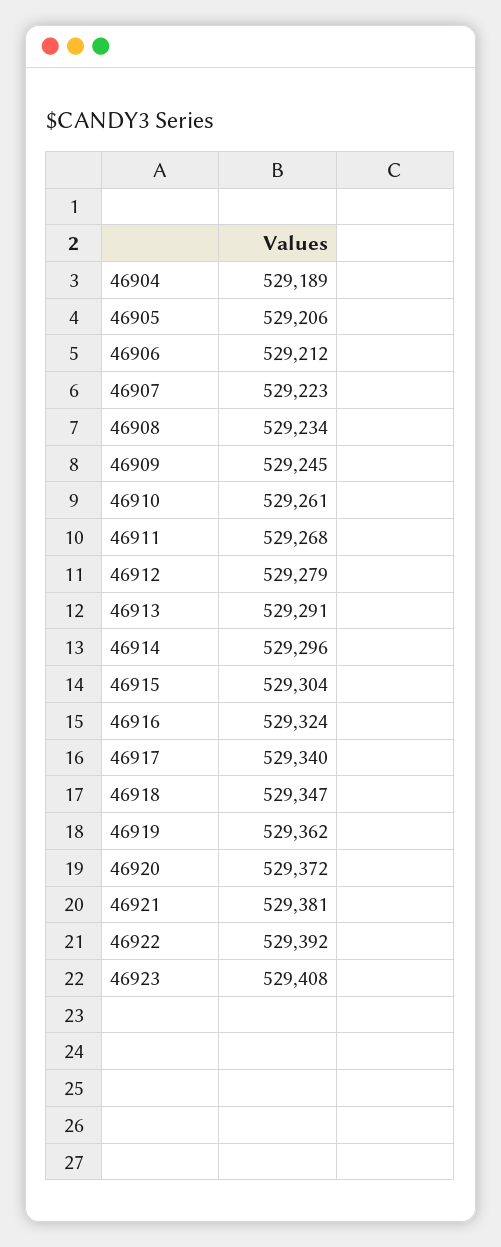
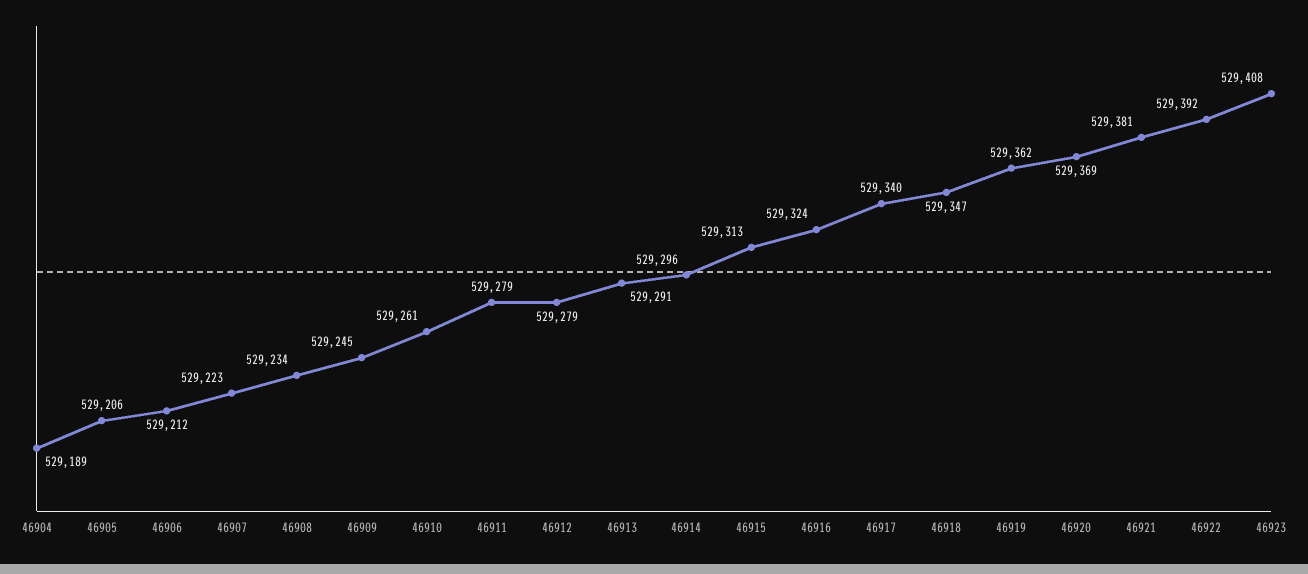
46911: 529268 -> 529279
46915: 529304 -> 529313
46920: 529372 -> 529369

